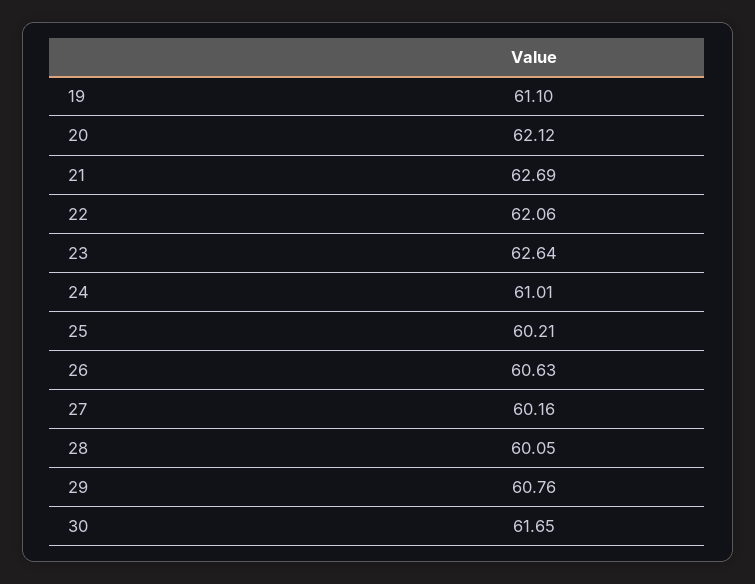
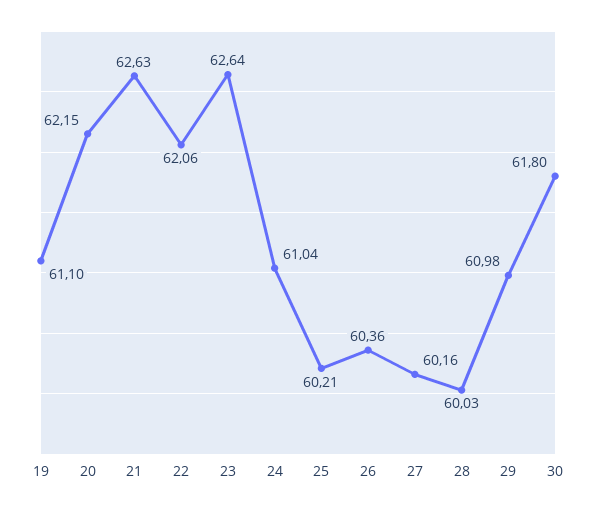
20: 62.12 -> 62.15
21: 62.69 -> 62.63
24: 61.01 -> 61.04
26: 60.63 -> 60.36
28: 60.05 -> 60.03
29: 60.76 -> 60.98
30: 61.65 -> 61.8

